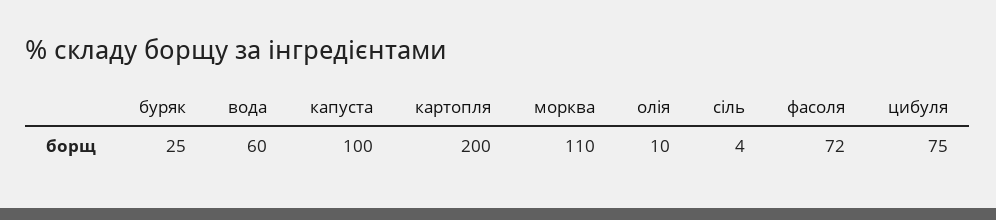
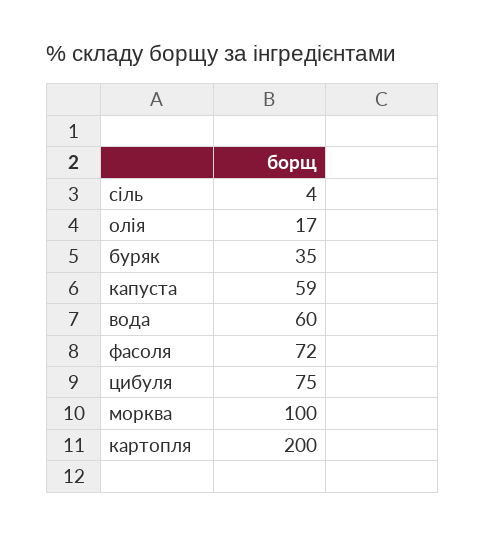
буряк: 25 -> 35
капуста: 100 -> 59
морква: 110 -> 100
олія: 10 -> 17

